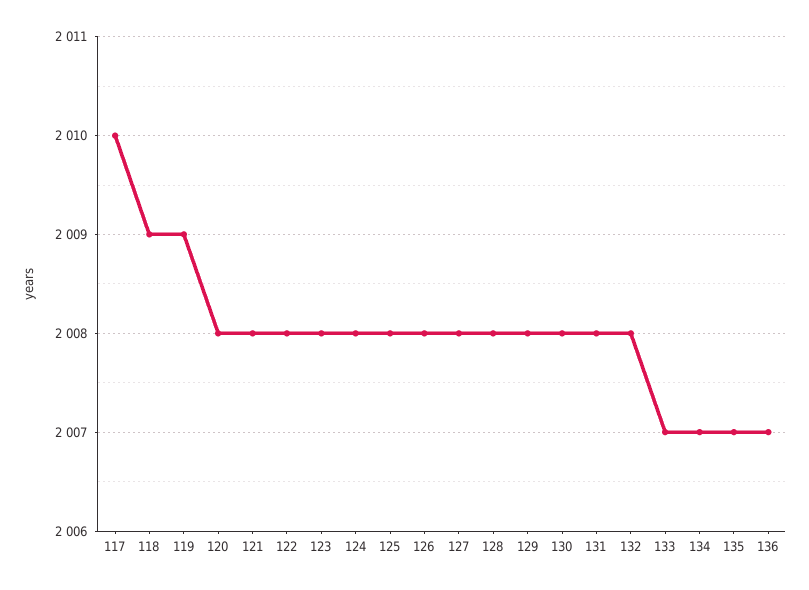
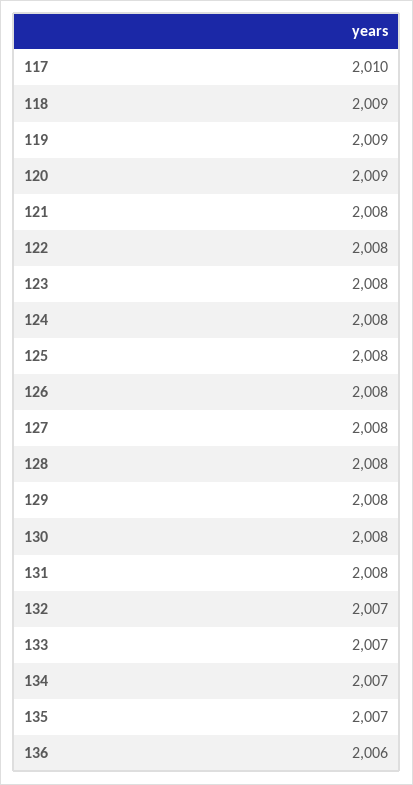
120: 2008 -> 2009
132: 2008 -> 2007
136: 2007 -> 2006

